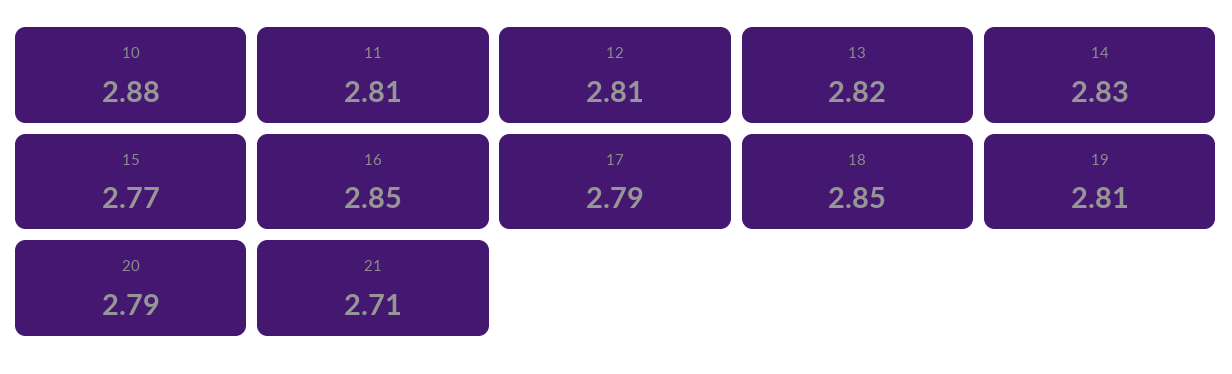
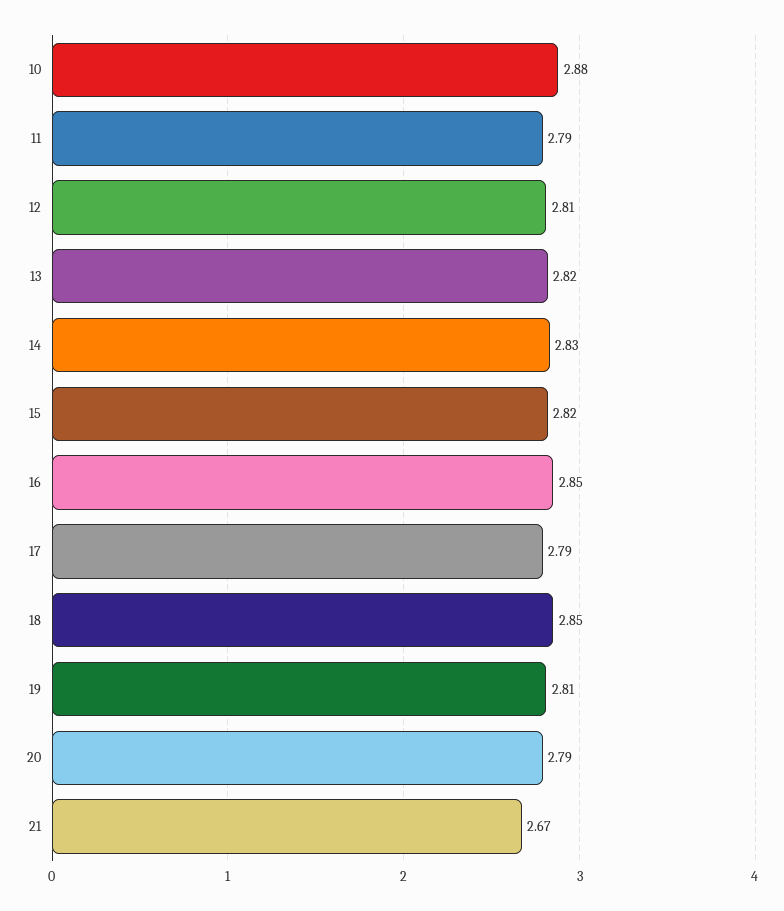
11: 2.81 -> 2.79
15: 2.77 -> 2.82
21: 2.71 -> 2.67

